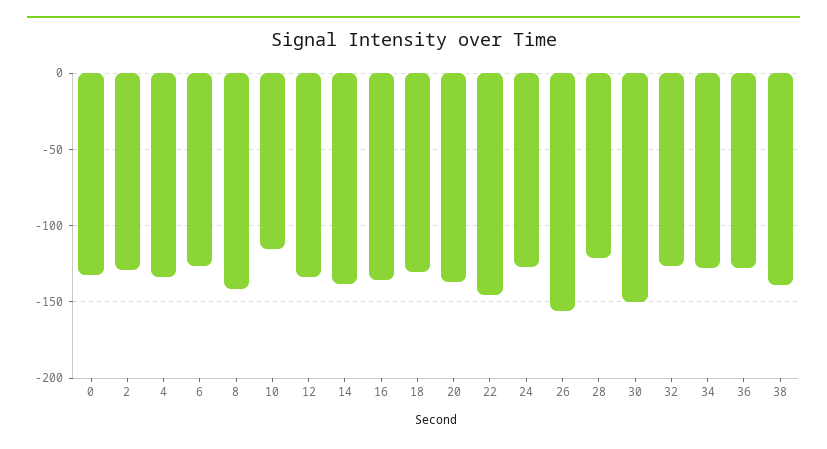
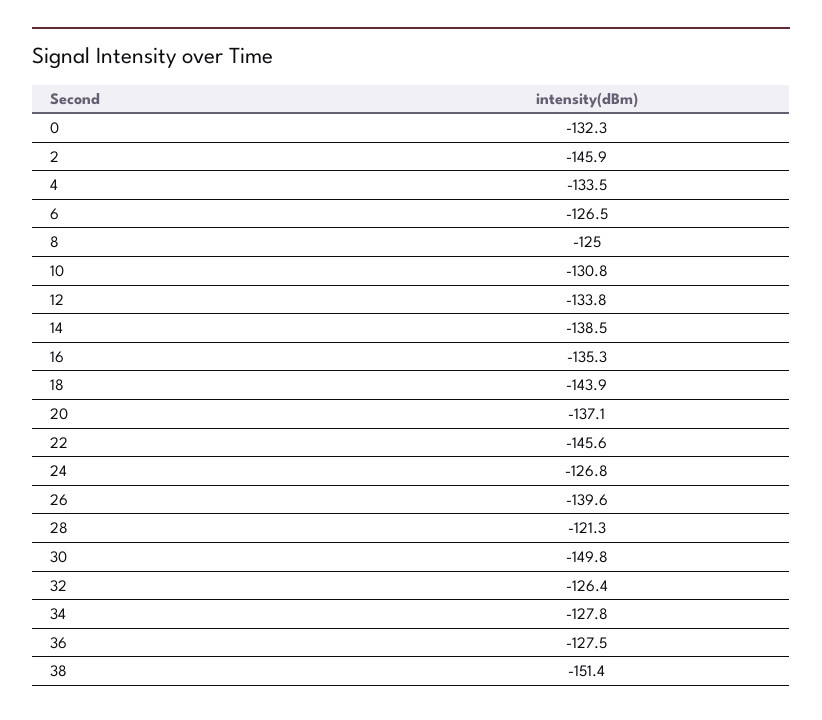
2: -130 -> -145.9
8: -140 -> -125
10: -115 -> -130.8
18: -130 -> -143.9
26: -155 -> -139.6
38: -140 -> -151.4

